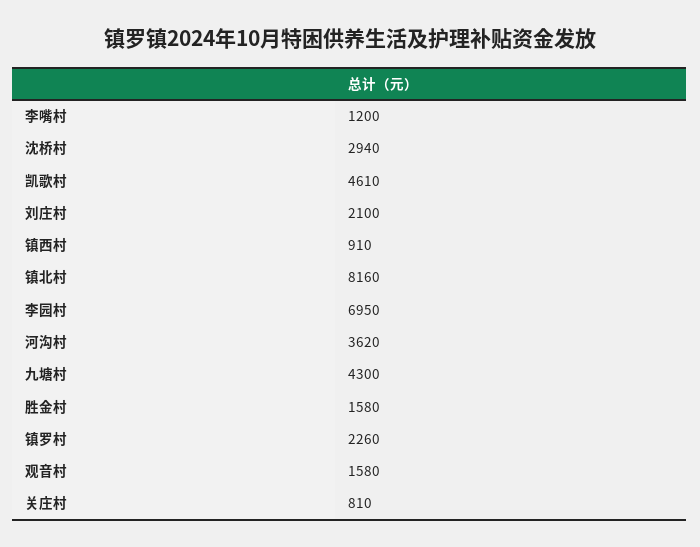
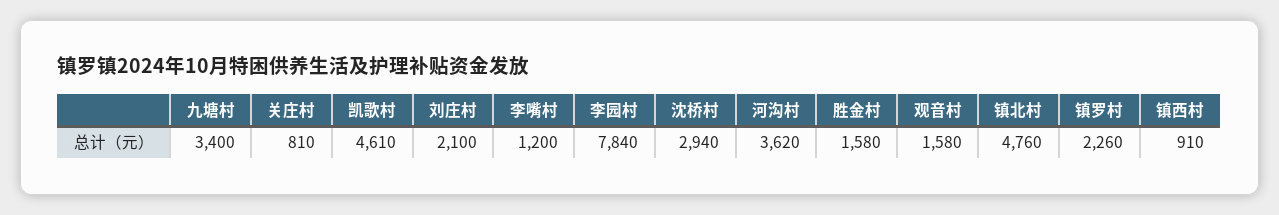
镇北村: 8160 -> 4760
李园村: 6950 -> 7840
九塘村: 4300 -> 3400

